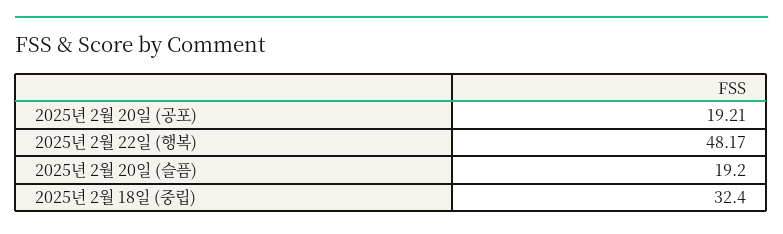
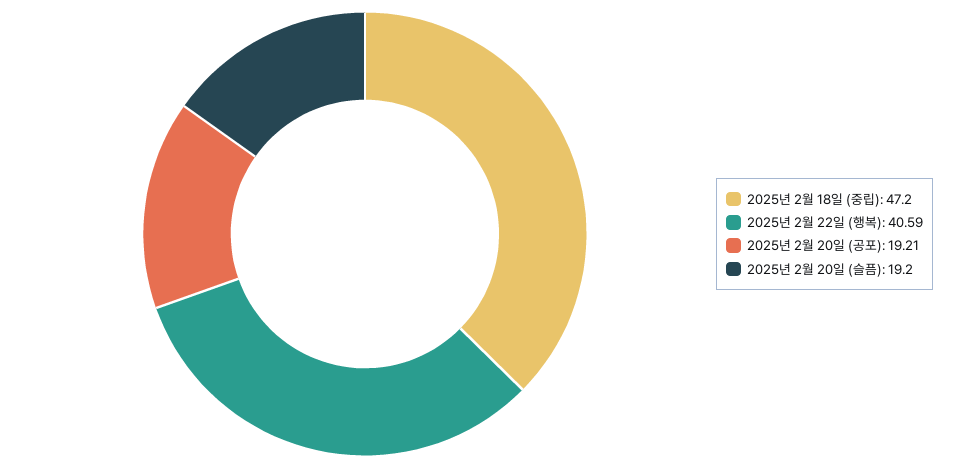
2025년 2월 22일 (행복): 48.17 -> 40.59
2025년 2월 18일 (중립): 32.4 -> 47.2

